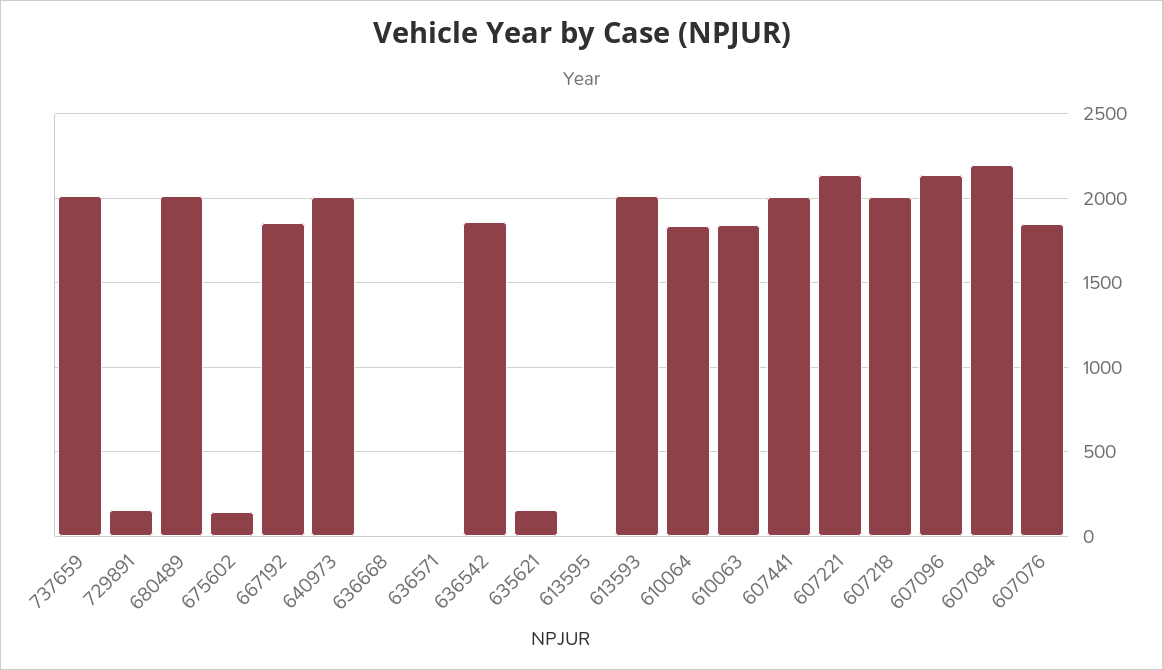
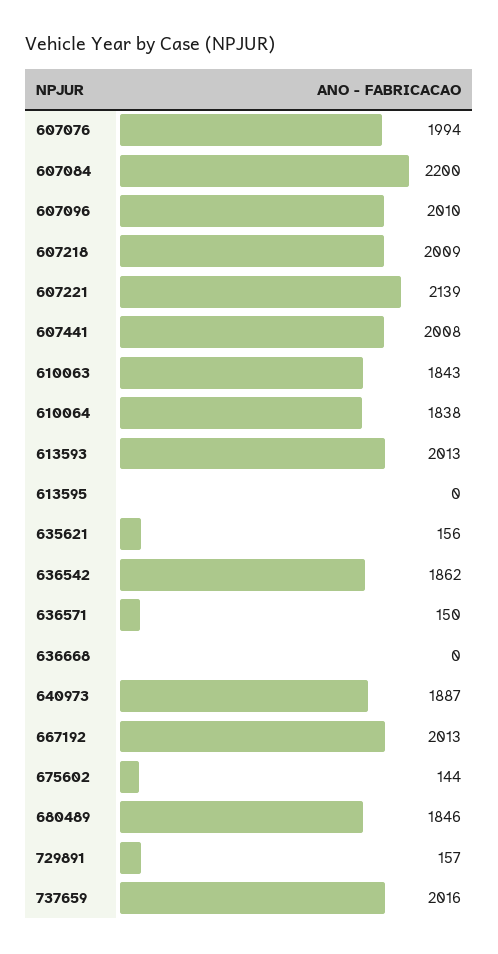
680489: 2000 -> 1846
667192: 1850 -> 2013
640973: 2000 -> 1887
636571: 0 -> 150
607096: 2150 -> 2010
607076: 1850 -> 1994

